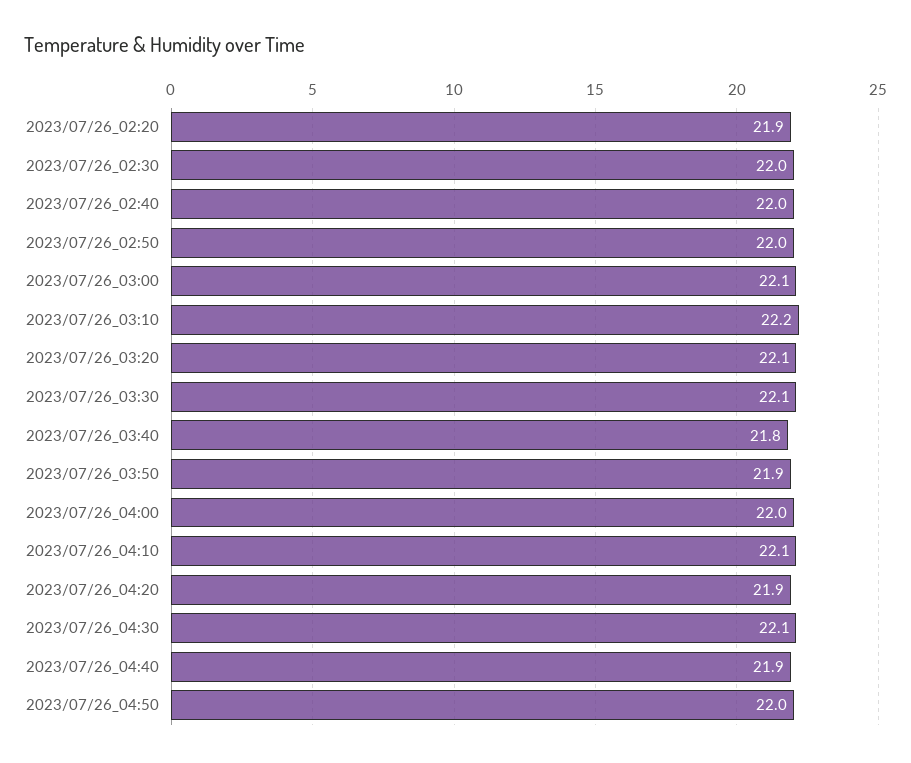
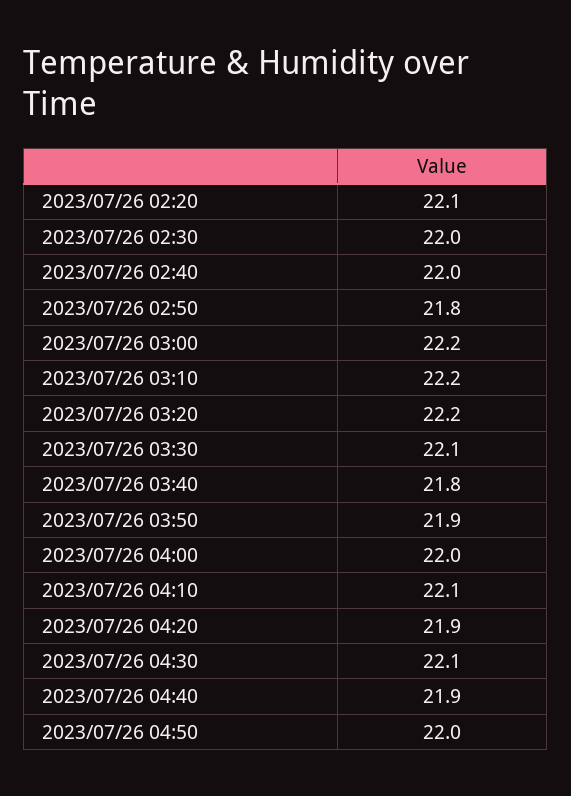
2023/07/26_02:20: 21.9 -> 22.1
2023/07/26_02:50: 22 -> 21.8
2023/07/26_03:00: 22.1 -> 22.2
2023/07/26_03:20: 22.1 -> 22.2

